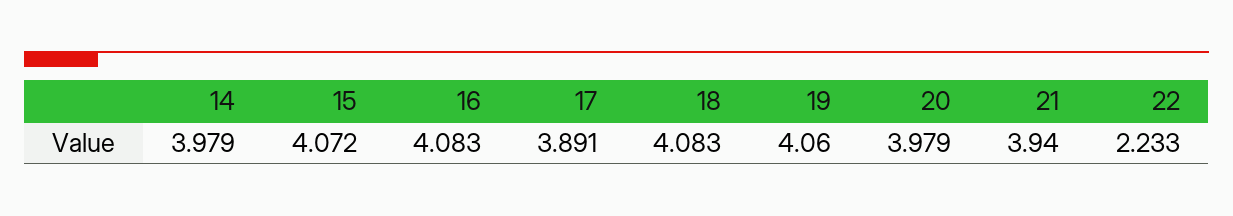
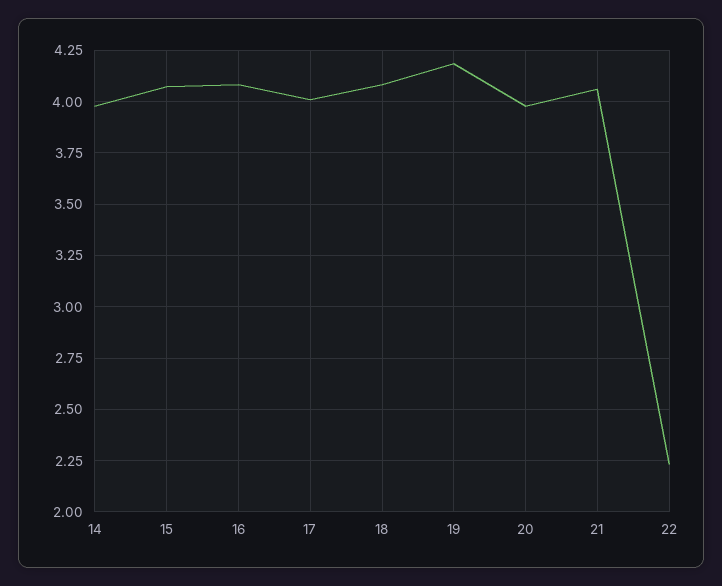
17: 3.891 -> 4
19: 4.06 -> 4.2
21: 3.94 -> 4.05

